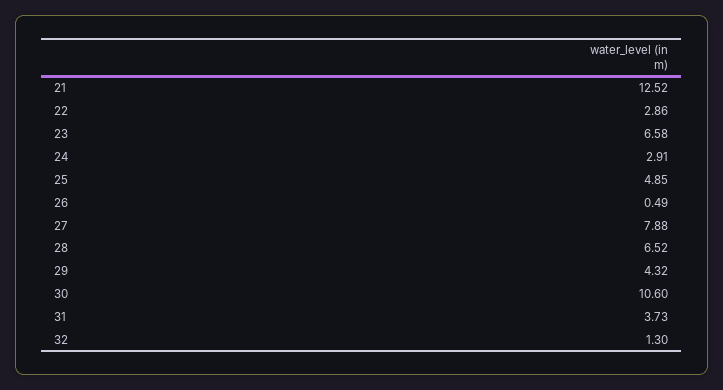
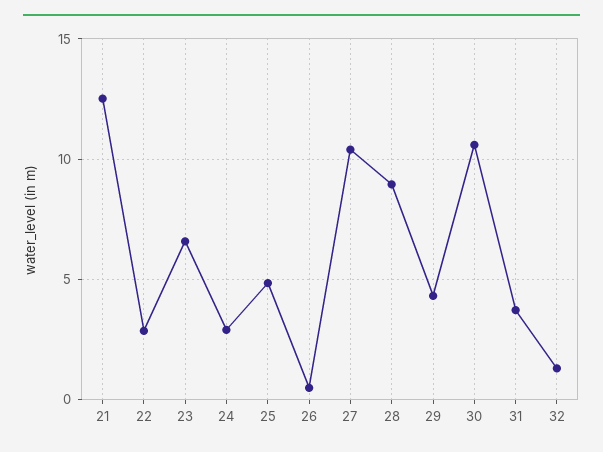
27: 7.88 -> 10.5
28: 6.52 -> 9

